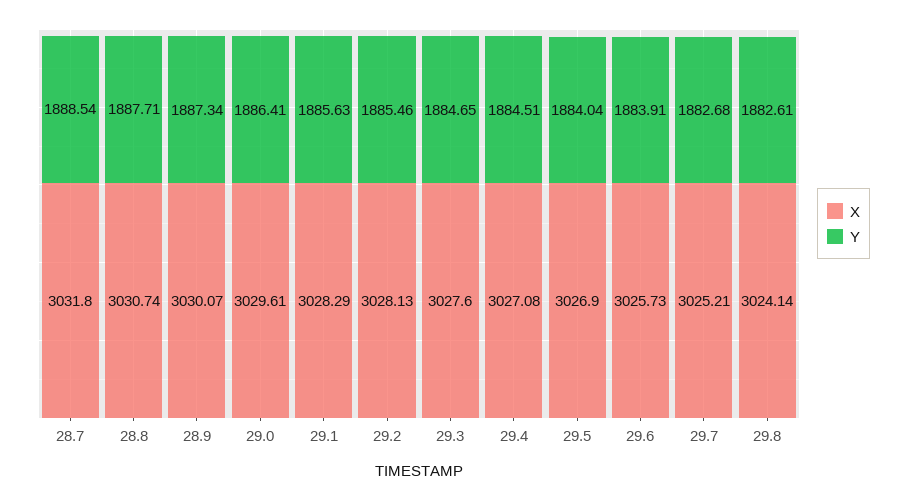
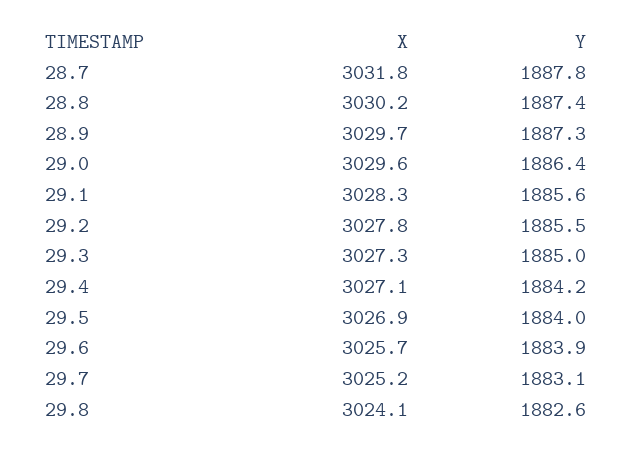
Y, 28.7: 1888.54 -> 1887.8
X, 28.8: 3030.74 -> 3030.2
Y, 28.8: 1887.71 -> 1887.4
X, 28.9: 3030.07 -> 3029.7
X, 29.2: 3028.13 -> 3027.8
X, 29.3: 3027.6 -> 3027.3
Y, 29.3: 1884.65 -> 1885
Y, 29.4: 1884.51 -> 1884.2
Y, 29.7: 1882.68 -> 1883.1

